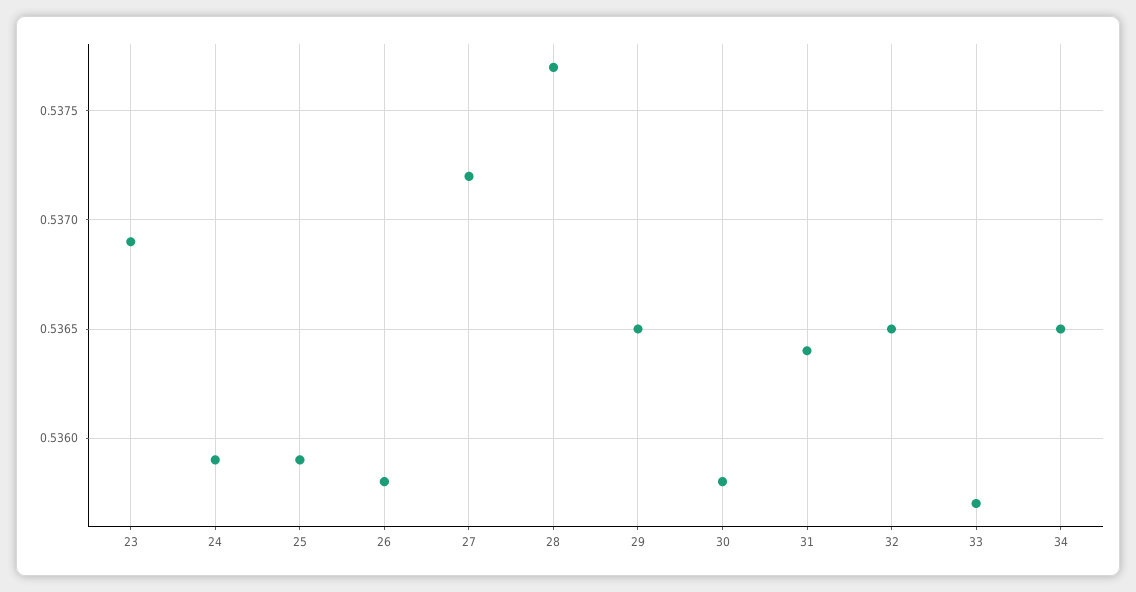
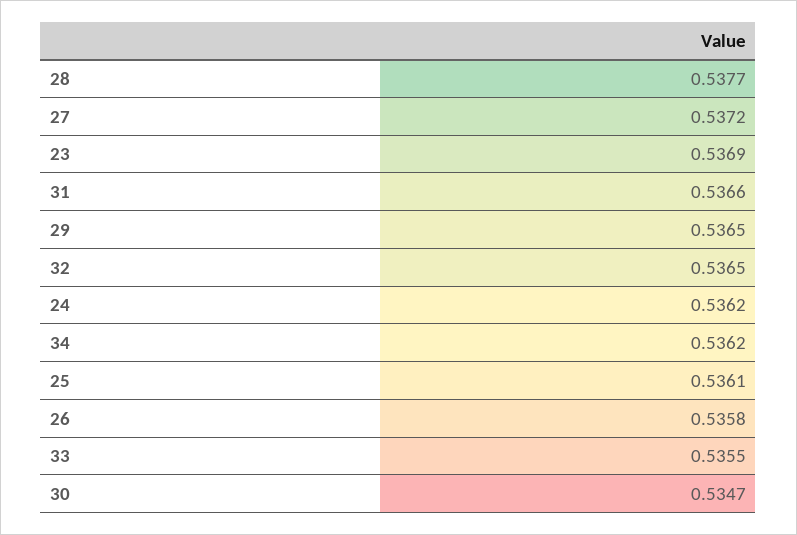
24: 0.5359 -> 0.5362
25: 0.5359 -> 0.5361
30: 0.5358 -> 0.5347
31: 0.5364 -> 0.5366
33: 0.5357 -> 0.5355
34: 0.5365 -> 0.5362

